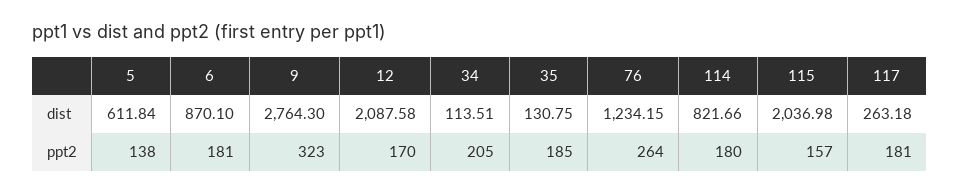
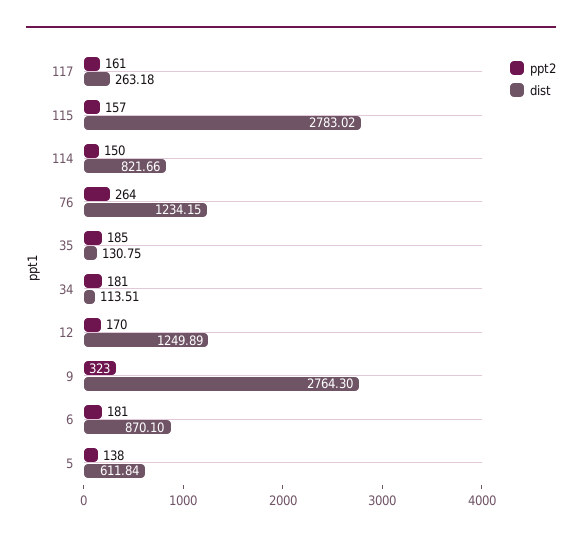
dist, 12: 2087.58 -> 1249.89
dist, 115: 2036.98 -> 2783.02
ppt2, 34: 205 -> 181
ppt2, 114: 180 -> 150
ppt2, 117: 181 -> 161

